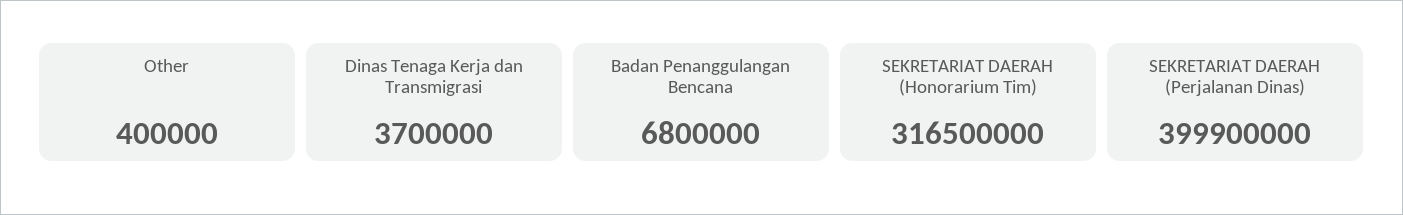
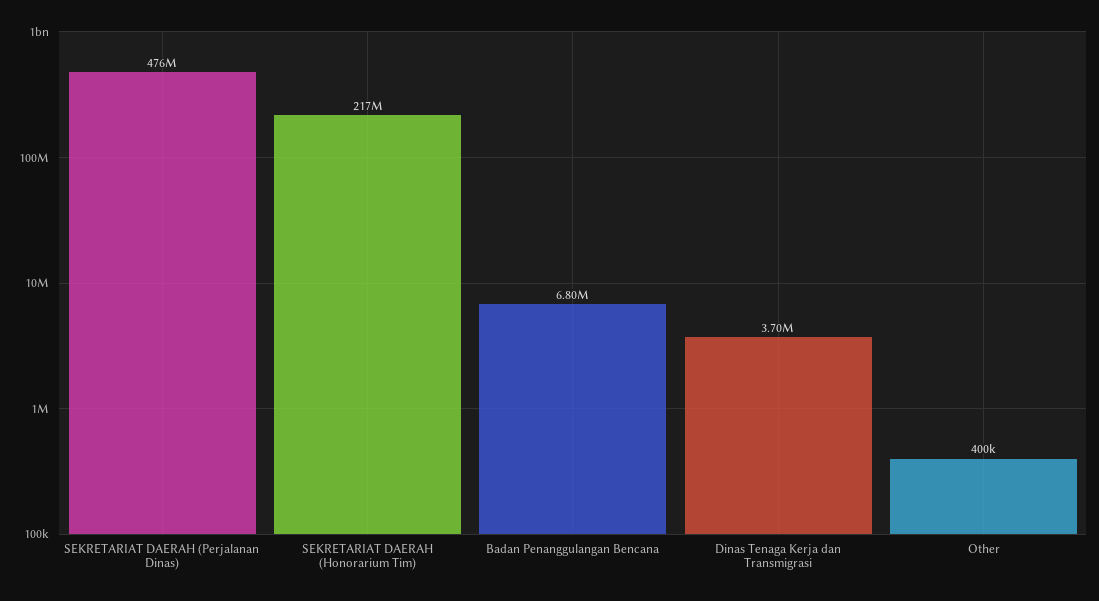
SEKRETARIAT DAERAH (Honorarium Tim): 316500000 -> 217000000
SEKRETARIAT DAERAH (Perjalanan Dinas): 399900000 -> 476000000

